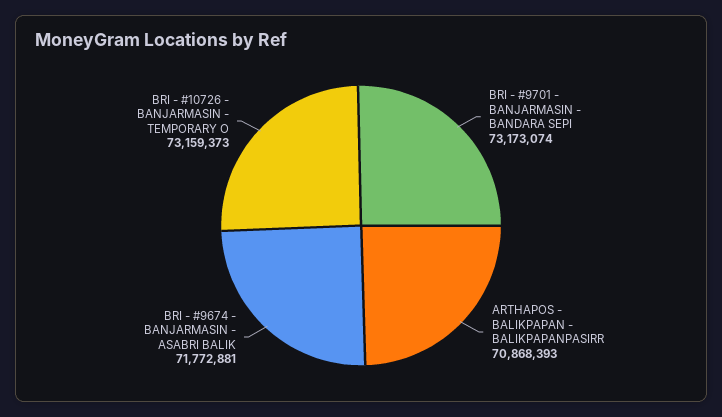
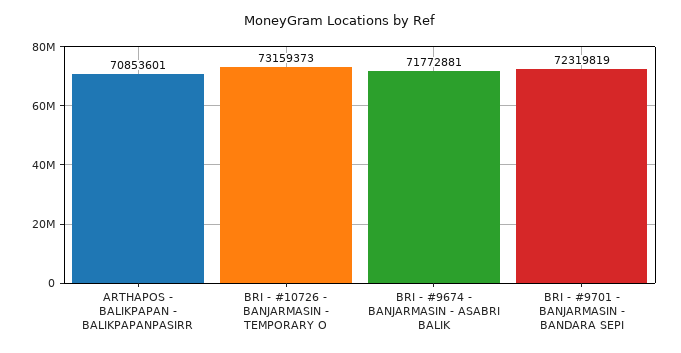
BRI - #9701 - BANJARMASIN - BANDARA SEPI: 73173074 -> 72319819
ARTHAPOS - BALIKPAPAN - BALIKPAPANPASIRR: 70868393 -> 70853601

